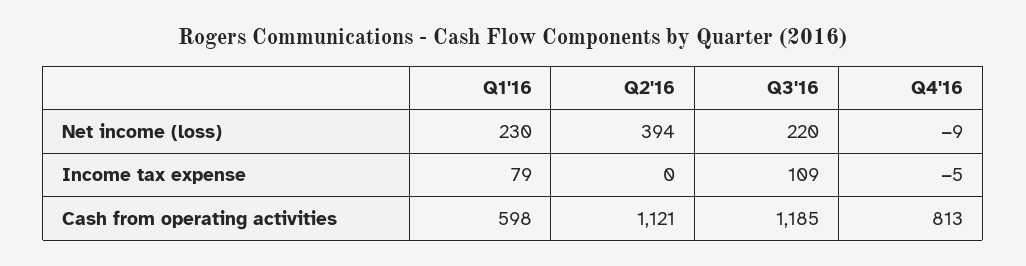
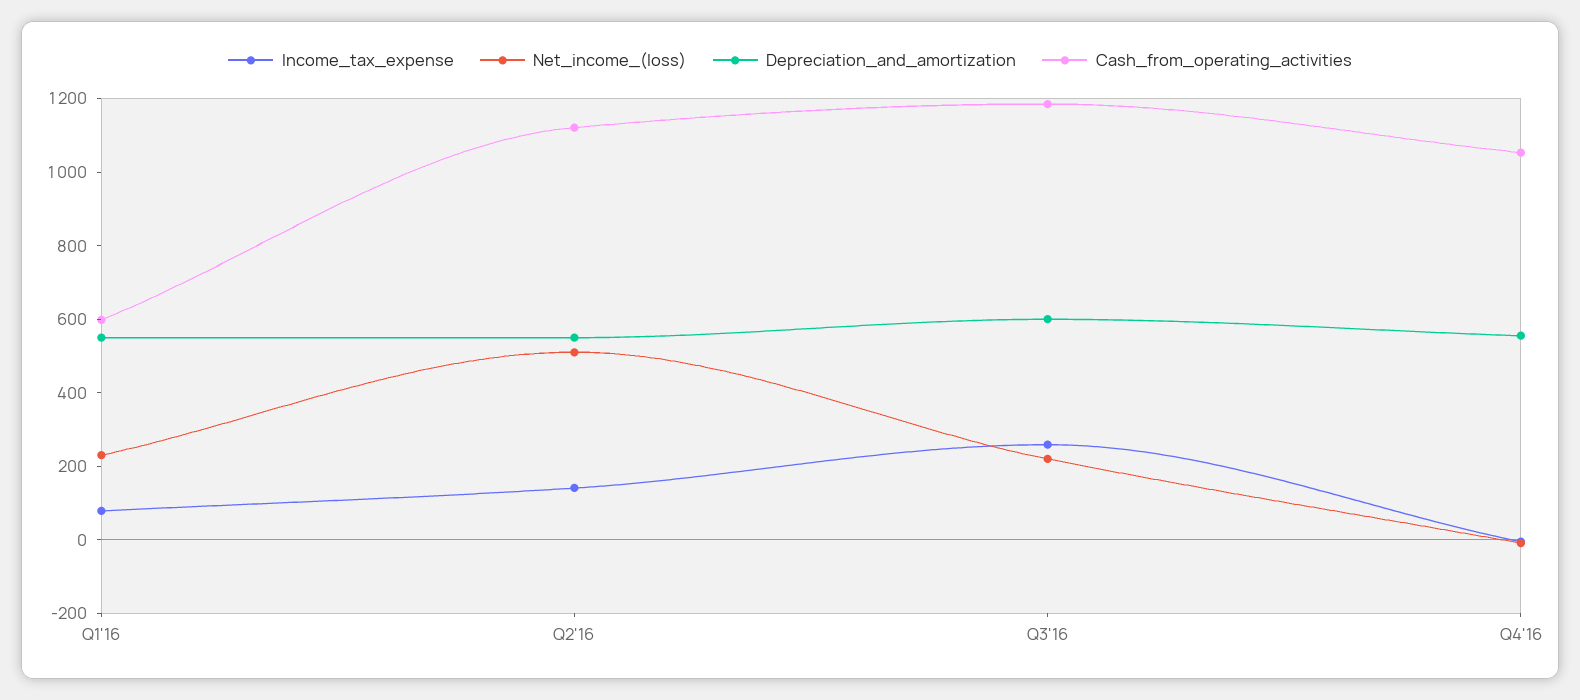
Net income (loss), Q2'16: 394 -> 500
Income tax expense, Q2'16: 0 -> 150
Income tax expense, Q3'16: 109 -> 250
Cash from operating activities, Q4'16: 813 -> 1050
Depreciation_and_amortization, Q1'16: none -> 550
Depreciation_and_amortization, Q2'16: none -> 550
Depreciation_and_amortization, Q3'16: none -> 600
Depreciation_and_amortization, Q4'16: none -> 550

